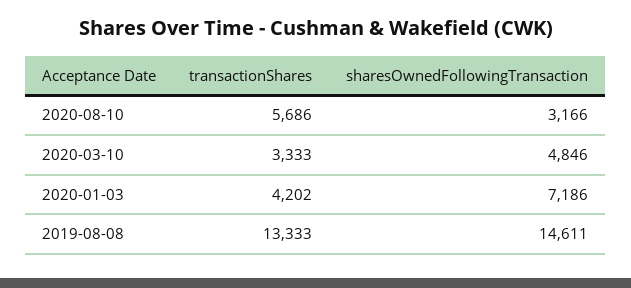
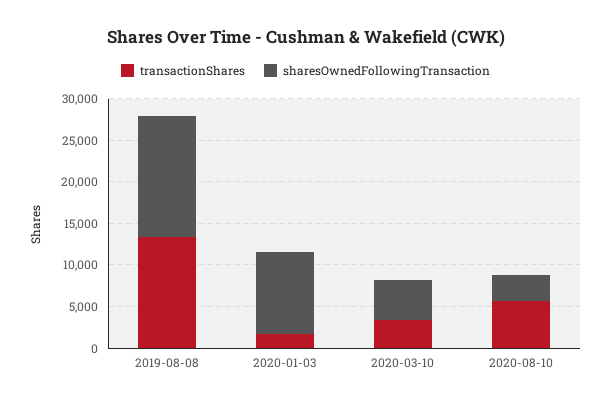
transactionShares, 2020-01-03: 4202 -> 2000
sharesOwnedFollowingTransaction, 2020-01-03: 7186 -> 10000

